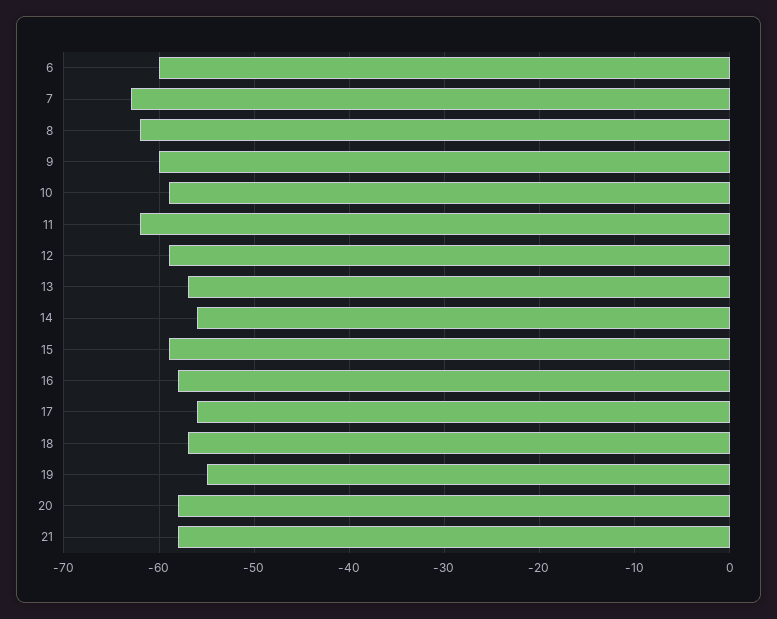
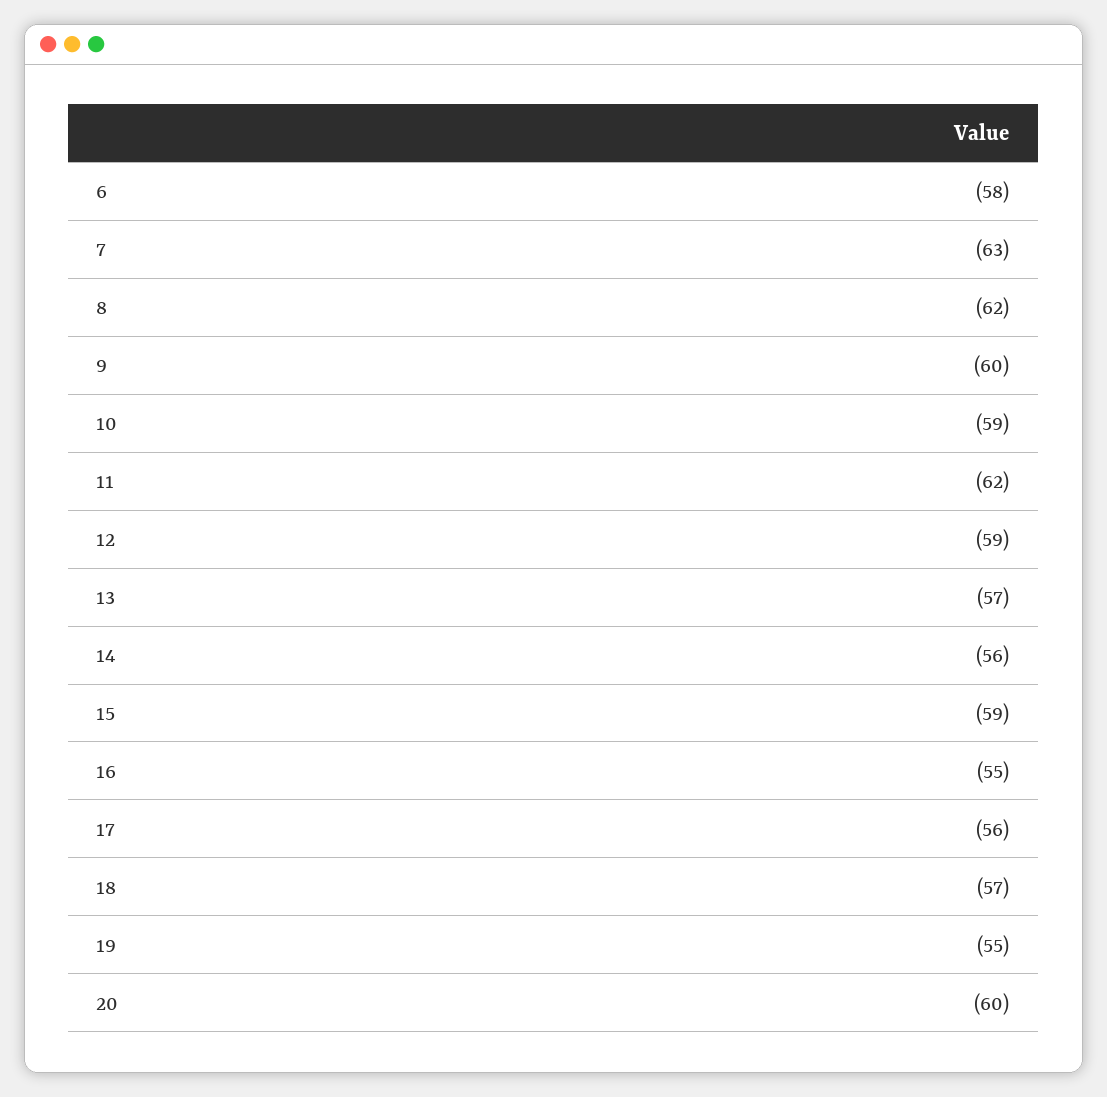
6: -60 -> -58
16: -58 -> -55
20: -58 -> -60
21: -58 -> none

